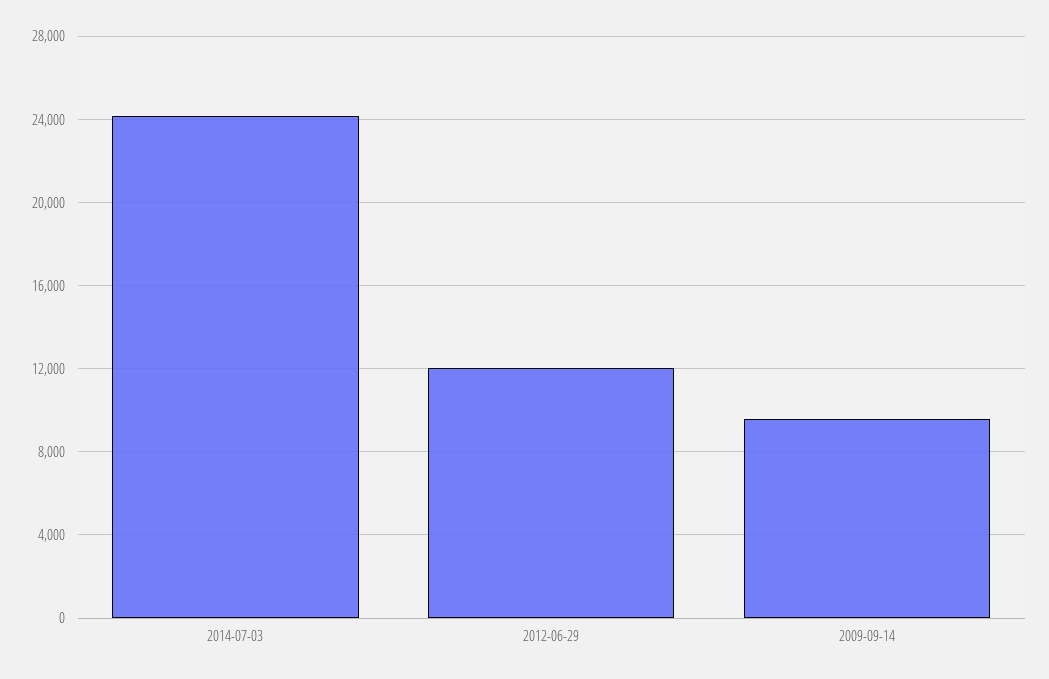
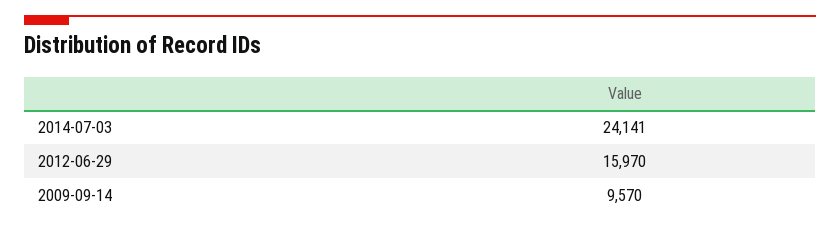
2012-06-29: 12000 -> 15970

